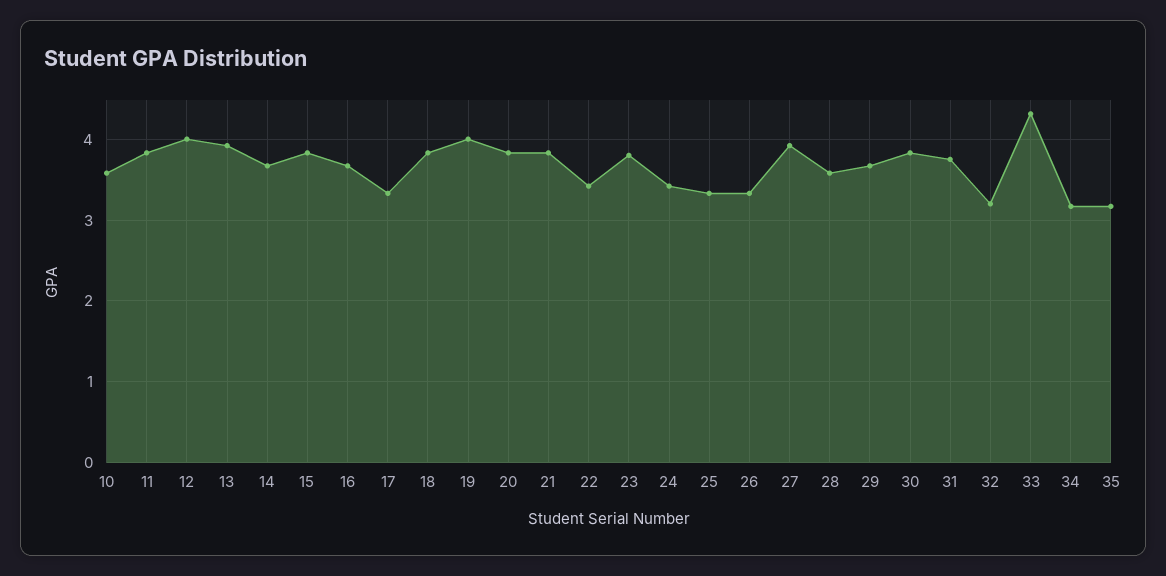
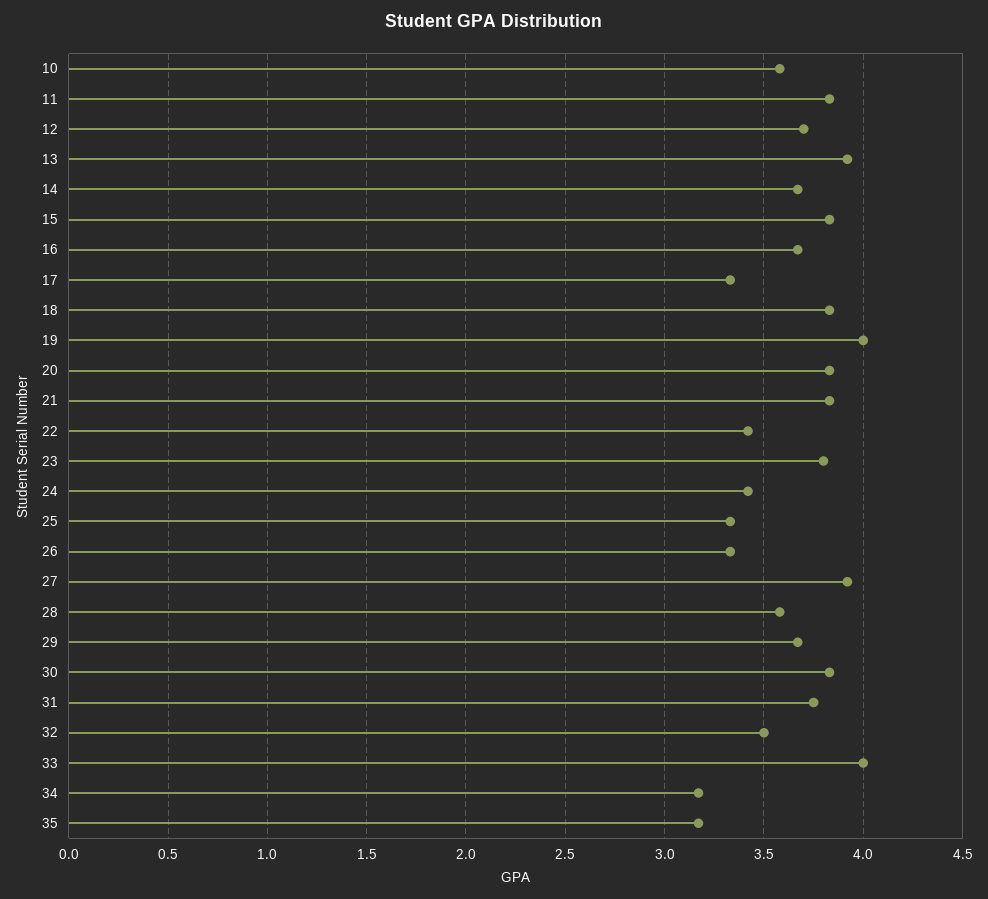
12: 4 -> 3.7
32: 3.2 -> 3.5
33: 4.3 -> 4

